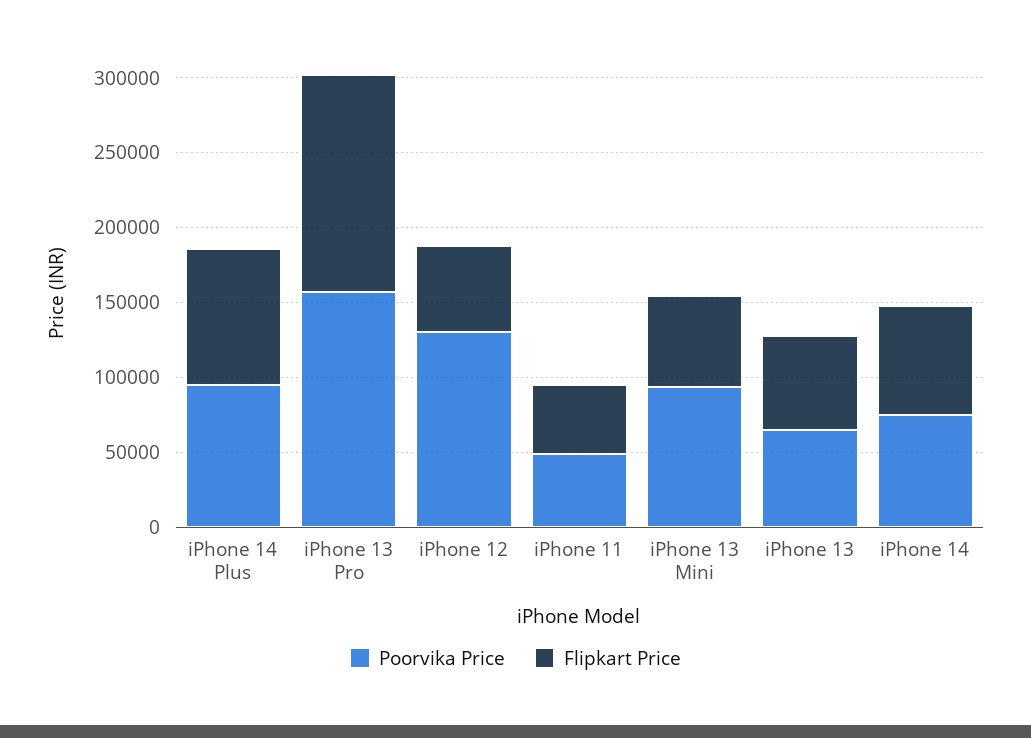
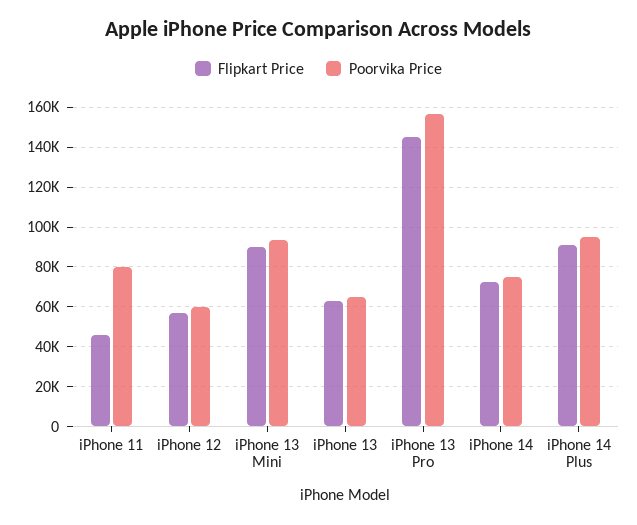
Poorvika Price, iPhone 12: 130000 -> 60000
Poorvika Price, iPhone 11: 50000 -> 80000
Flipkart Price, iPhone 13 Mini: 60000 -> 90000

